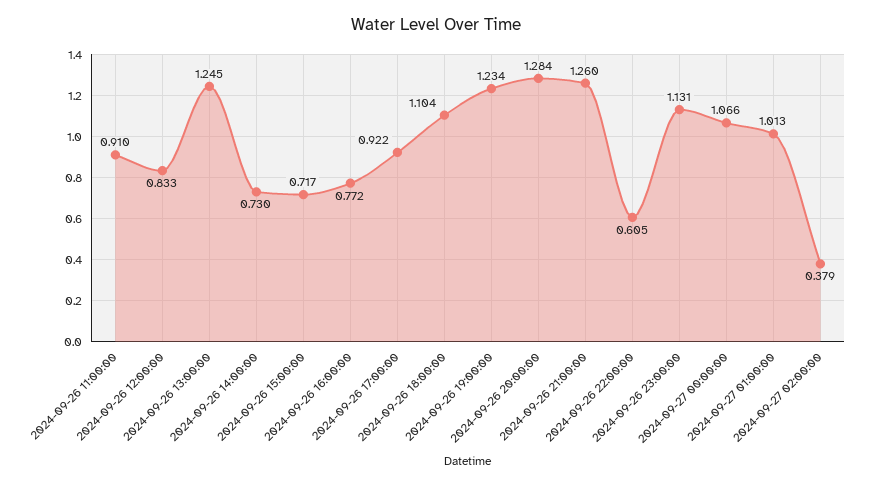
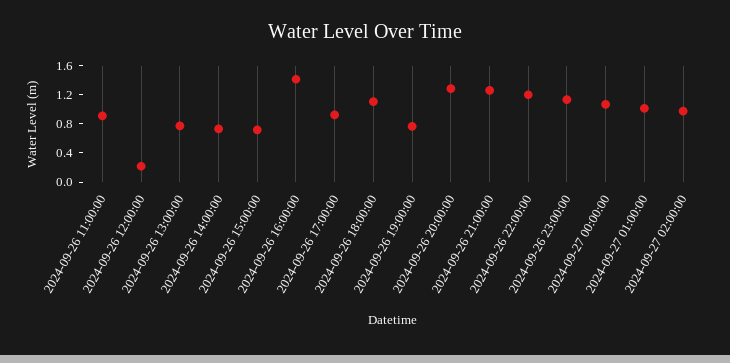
2024-09-26 12:00:00: 0.833 -> 0.2
2024-09-26 13:00:00: 1.245 -> 0.8
2024-09-26 16:00:00: 0.772 -> 1.4
2024-09-26 19:00:00: 1.234 -> 0.8
2024-09-26 22:00:00: 0.605 -> 1.2
2024-09-27 02:00:00: 0.379 -> 1

